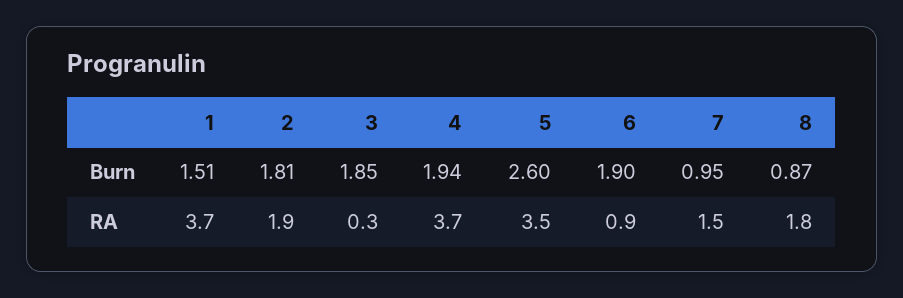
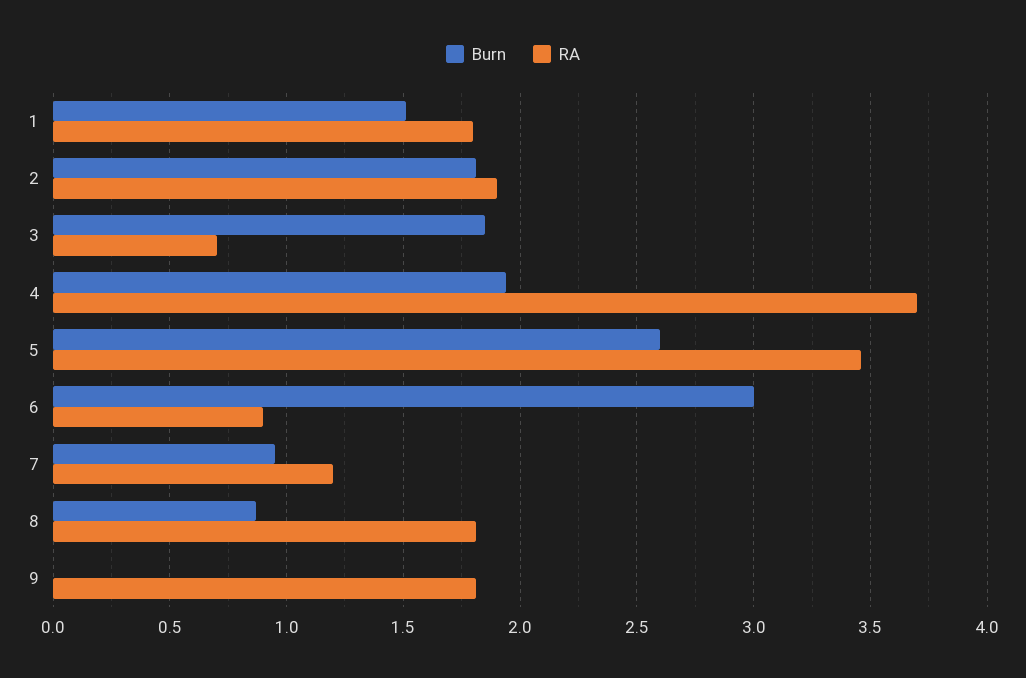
Burn, 6: 1.9 -> 3
RA, 1: 3.7 -> 1.8
RA, 3: 0.3 -> 0.7
RA, 7: 1.5 -> 1.2
Burn, 9: none -> 0
RA, 9: none -> 1.8

